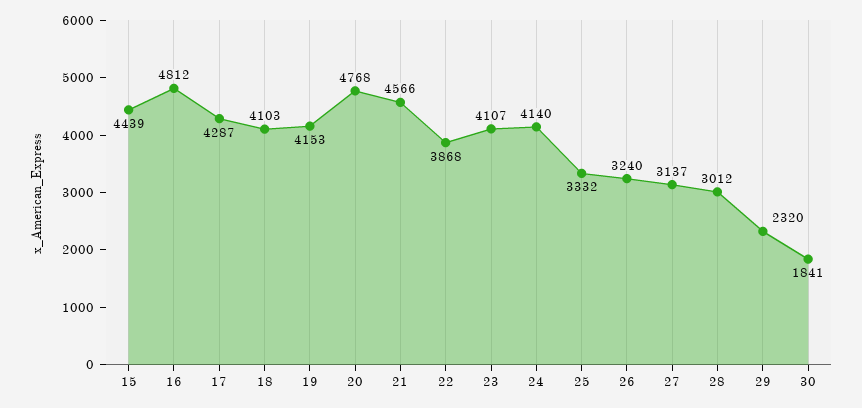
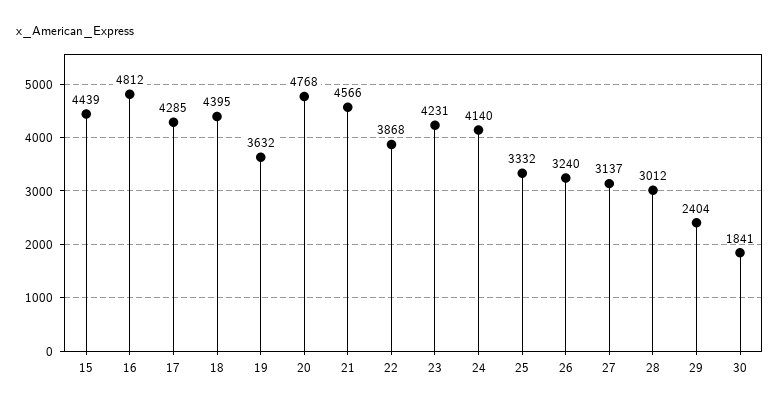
17: 4287 -> 4285
18: 4103 -> 4395
19: 4153 -> 3632
23: 4107 -> 4231
29: 2320 -> 2404

